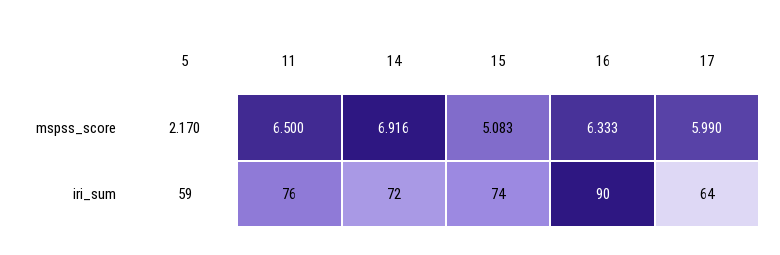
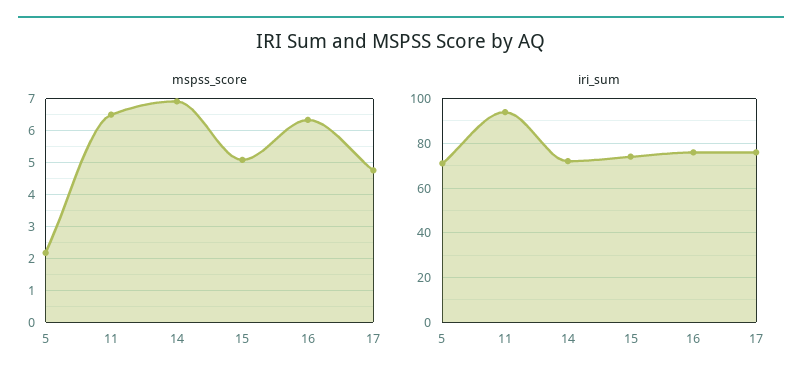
mspss_score, 17: 5.99 -> 4.8
iri_sum, 5: 59 -> 70
iri_sum, 11: 76 -> 95
iri_sum, 16: 90 -> 75
iri_sum, 17: 64 -> 75

